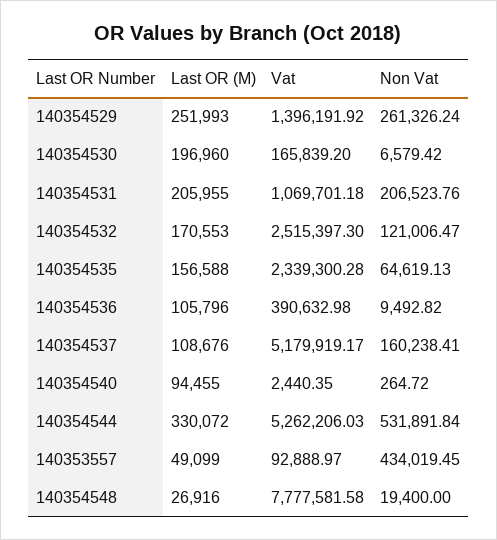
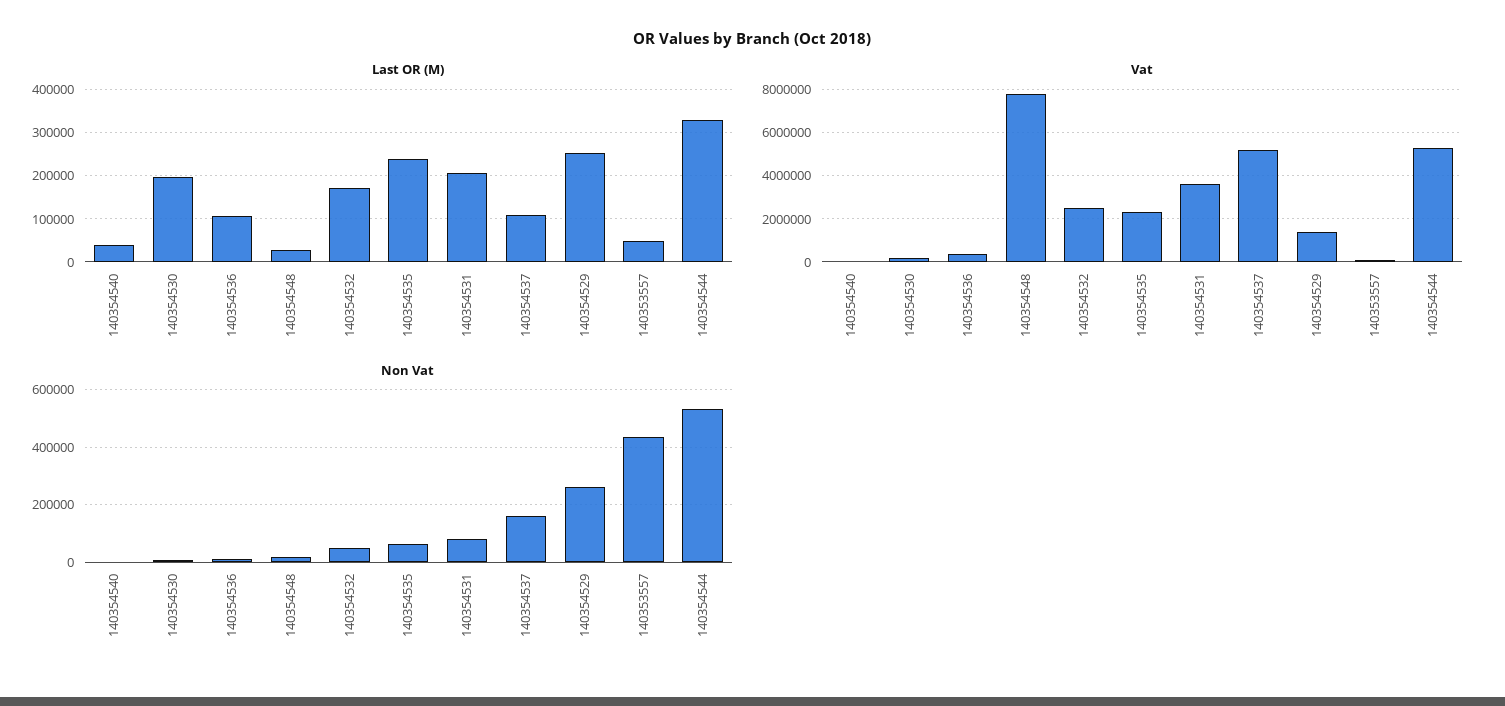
Vat, 140354531: 1069701.18 -> 3500000
Non Vat, 140354531: 206523.76 -> 75000
Non Vat, 140354532: 121006.47 -> 50000
Last OR (M), 140354535: 156588 -> 240000
Last OR (M), 140354540: 94455 -> 40000

